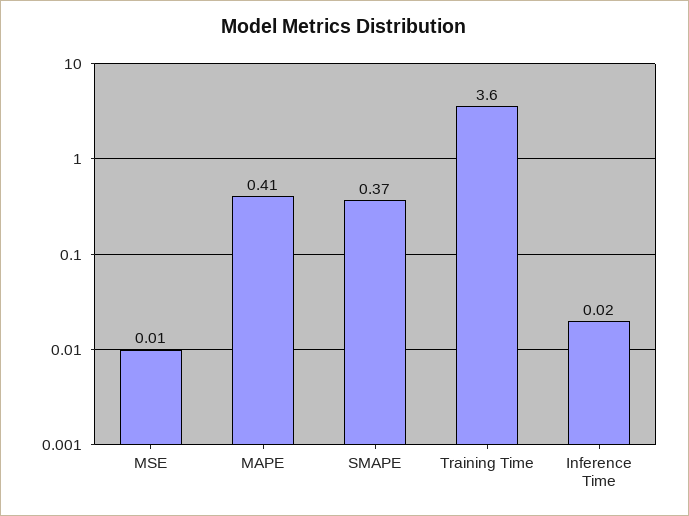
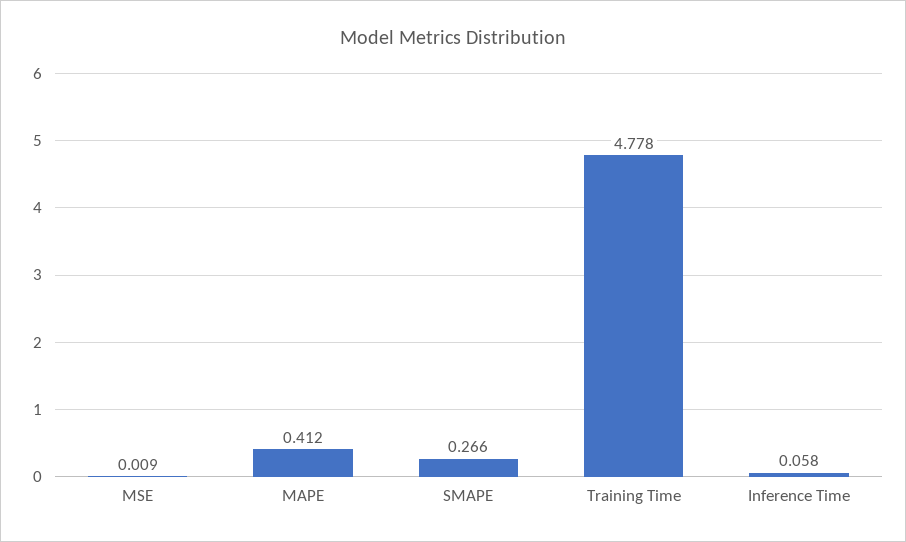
SMAPE: 0.37 -> 0.266
Training Time: 3.6 -> 4.778
Inference Time: 0.02 -> 0.058

